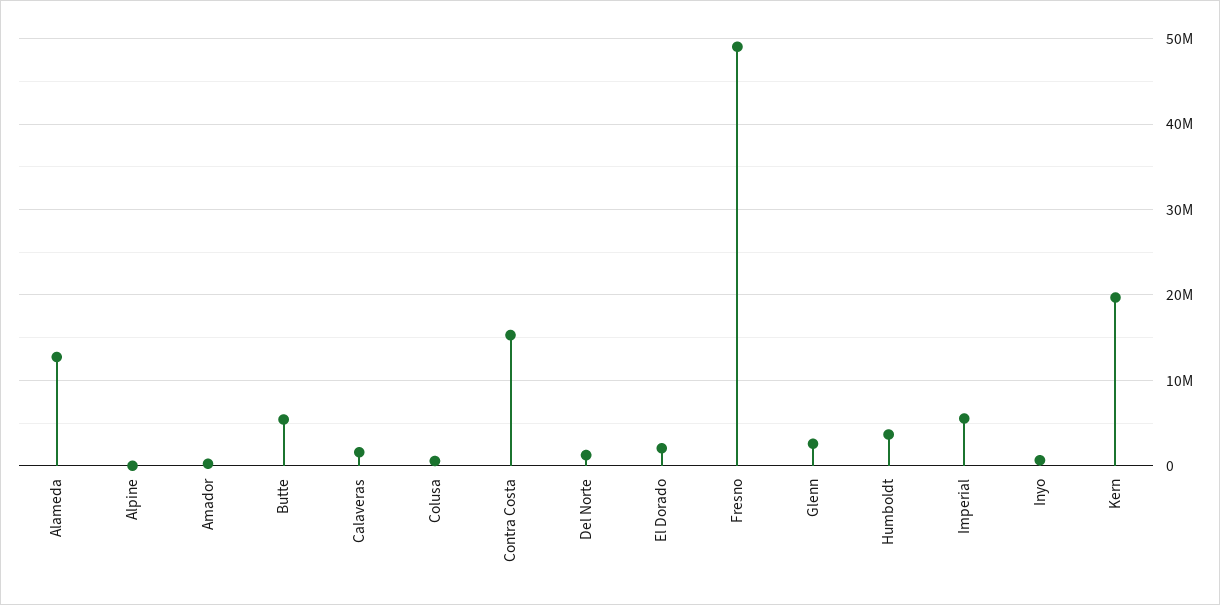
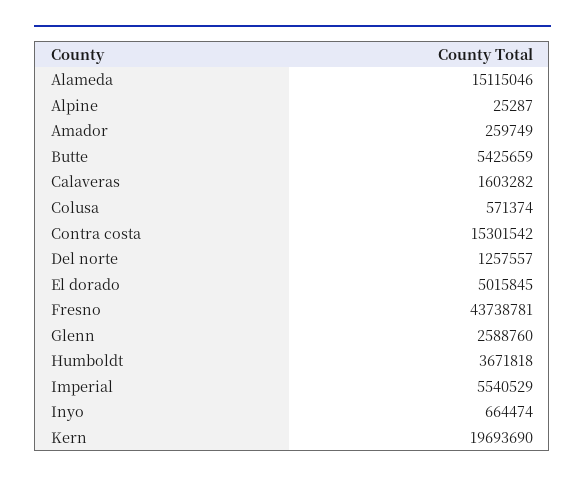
Alameda: 13000000 -> 15115046
El Dorado: 2000000 -> 5015845
Fresno: 49000000 -> 43738781

